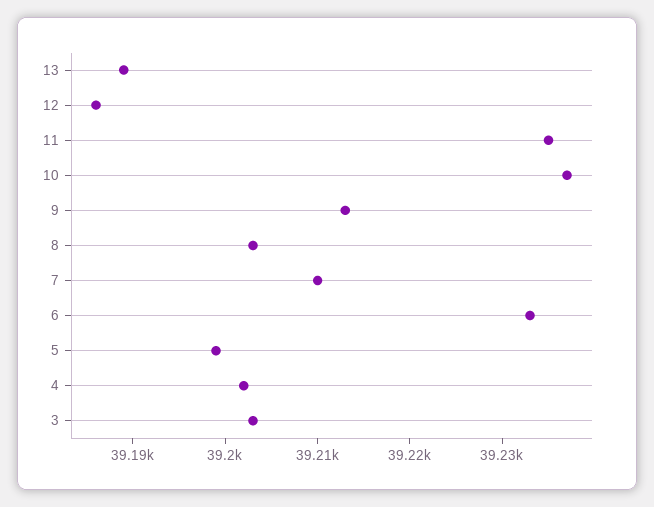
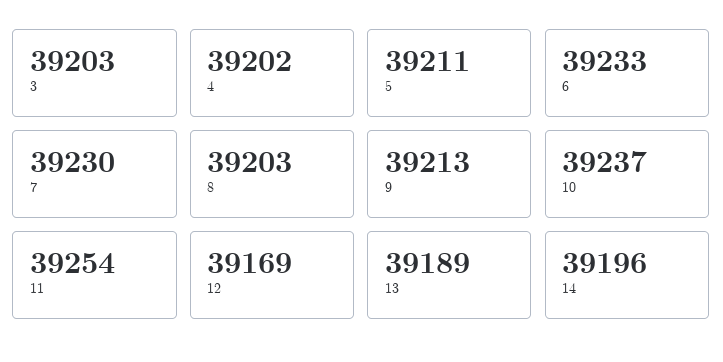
12: 39186 -> 39169
11: 39235 -> 39254
7: 39210 -> 39230
5: 39199 -> 39211
14: none -> 39196

